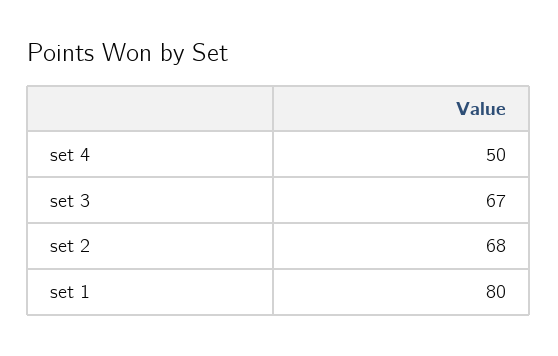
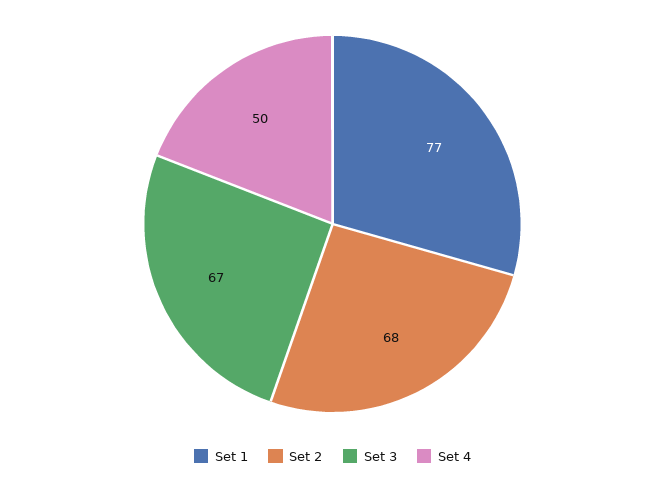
set 1: 80 -> 77

